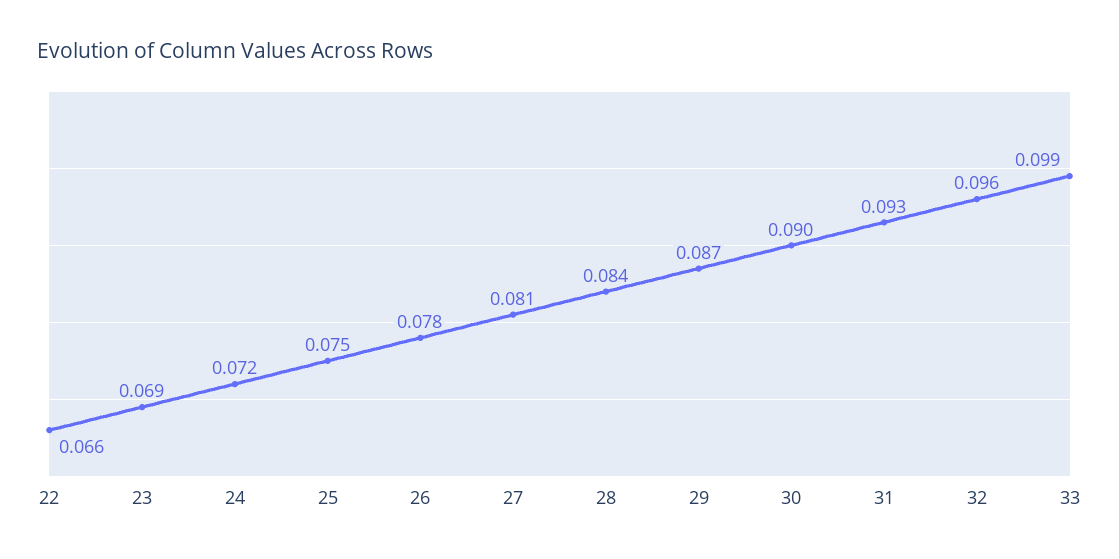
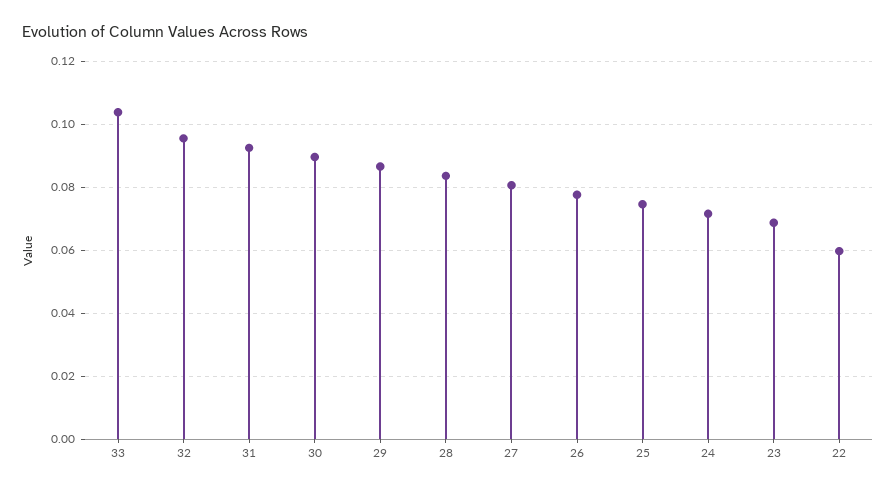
22: 0.066 -> 0.06
33: 0.099 -> 0.104

